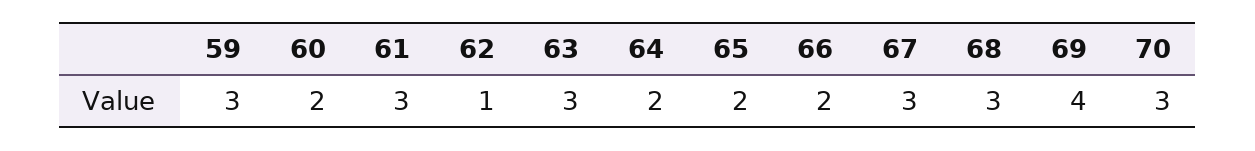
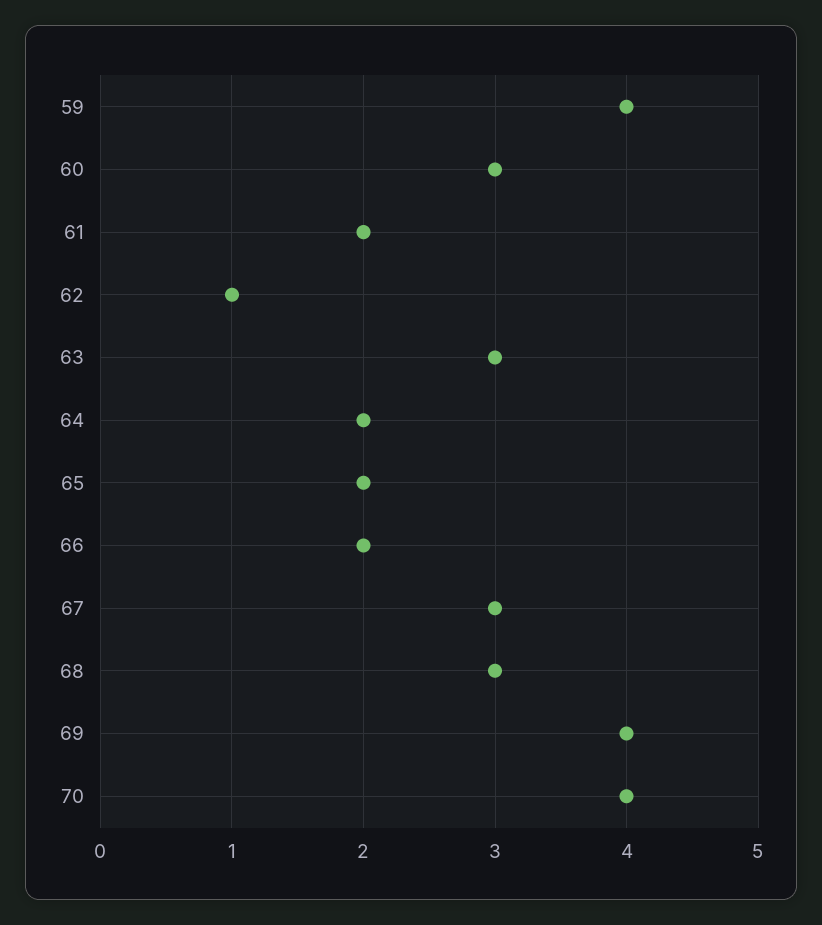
59: 3 -> 4
60: 2 -> 3
61: 3 -> 2
70: 3 -> 4

